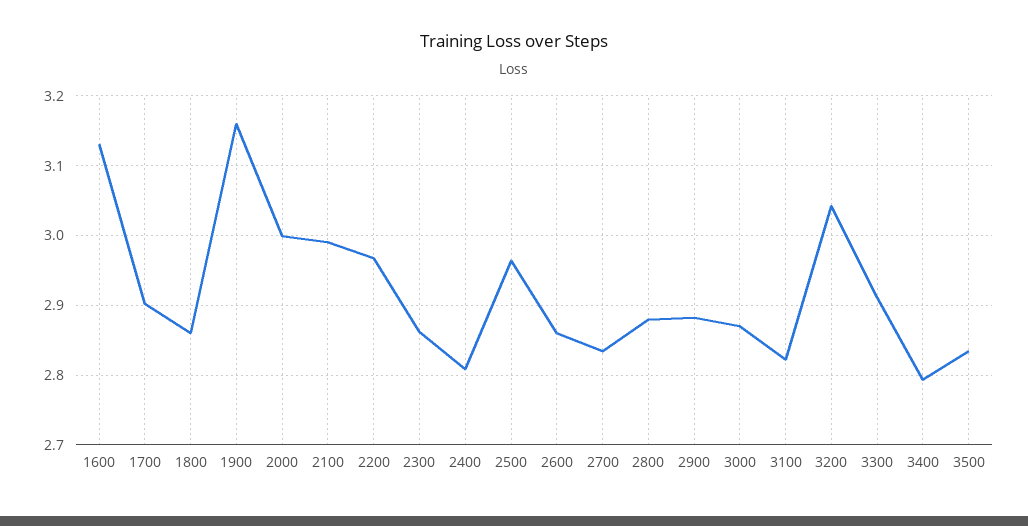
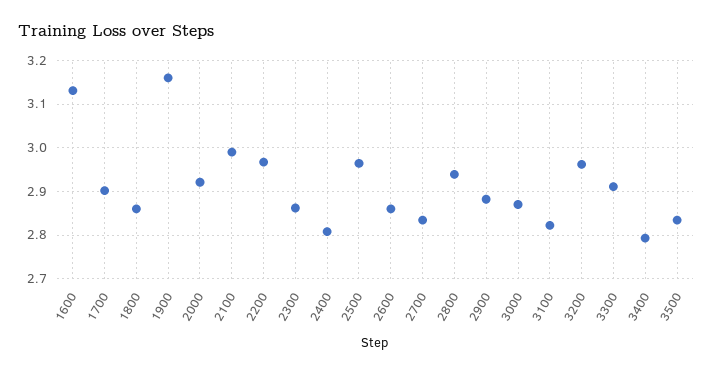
2000: 3 -> 2.92
2800: 2.88 -> 2.94
3200: 3.04 -> 2.96

